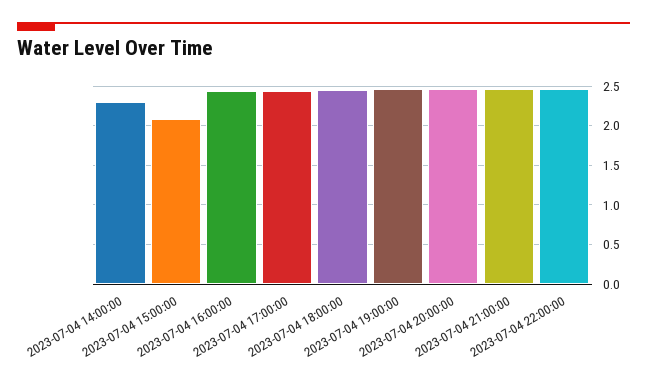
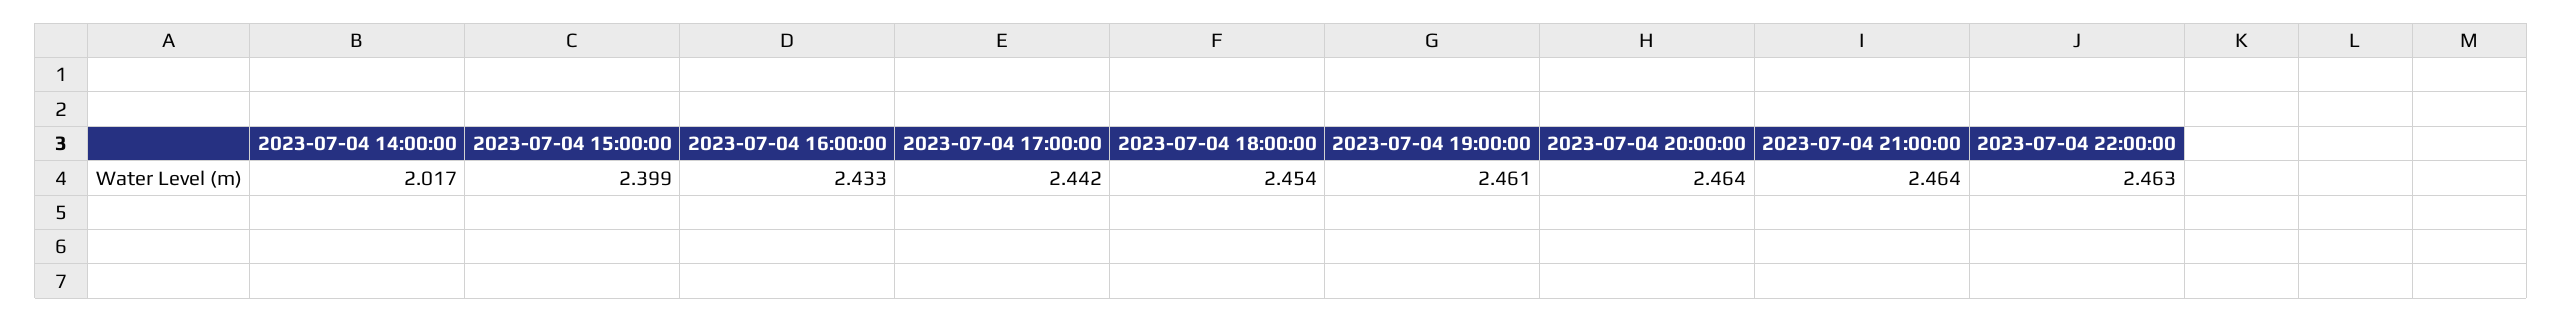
2023-07-04 14:00:00: 2.3 -> 2.017
2023-07-04 15:00:00: 2.1 -> 2.399

